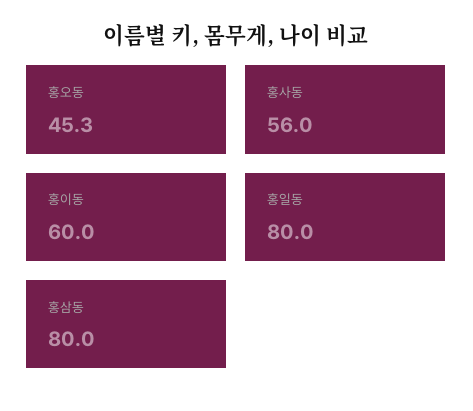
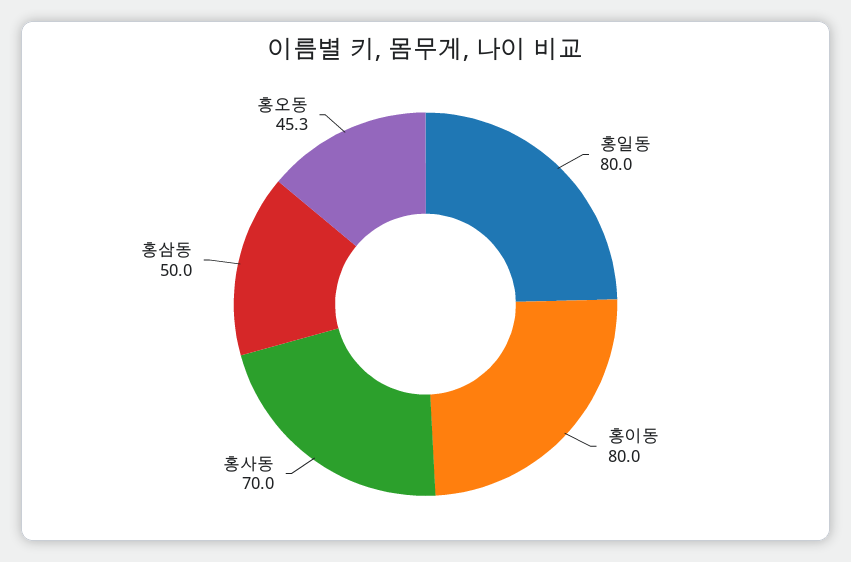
홍사동: 56 -> 70
홍이동: 60 -> 80
홍삼동: 80 -> 50

